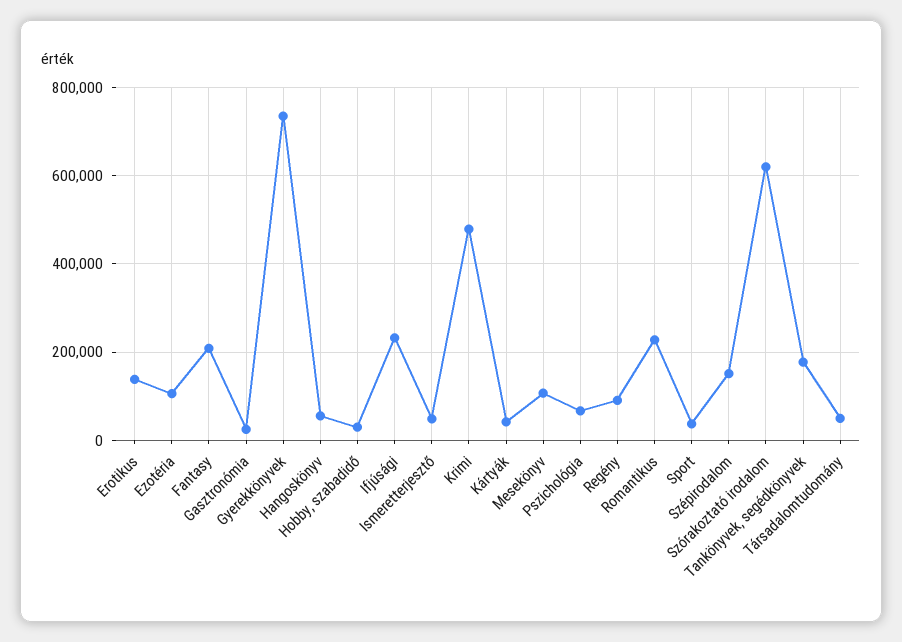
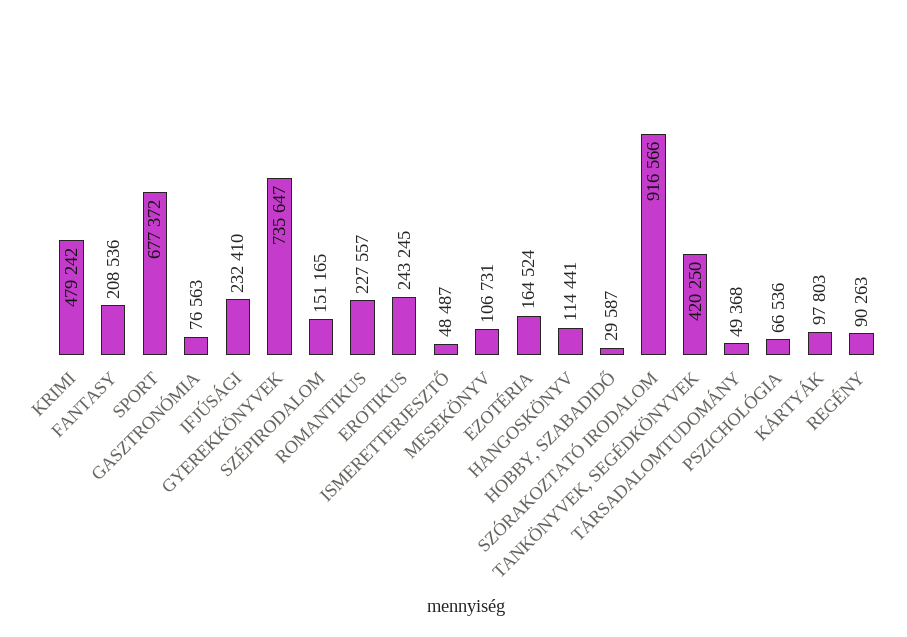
Erotikus: 140000 -> 243245
Ezotéria: 100000 -> 164524
Gasztronómia: 20000 -> 76563
Hangoskönyv: 60000 -> 114441
Kártyák: 40000 -> 97803
Sport: 40000 -> 677372
Szórakoztató irodalom: 620000 -> 916566
Tankönyvek, segédkönyvek: 180000 -> 420250

